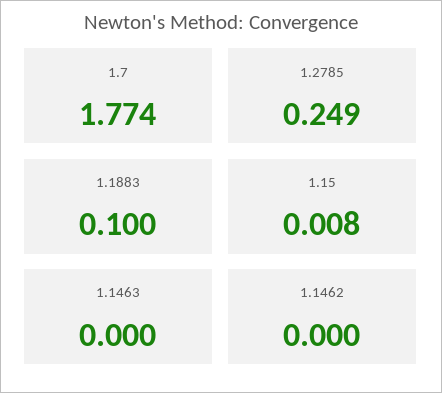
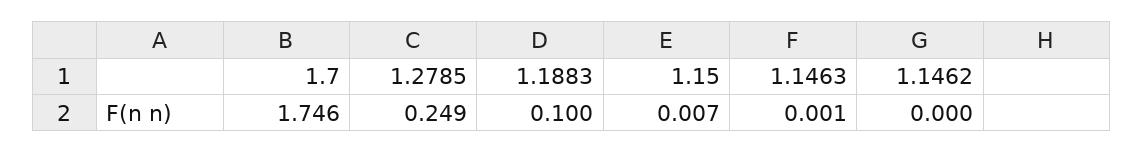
1.7: 1.774 -> 1.746
1.15: 0.008 -> 0.007
1.1463: 0 -> 0.001

